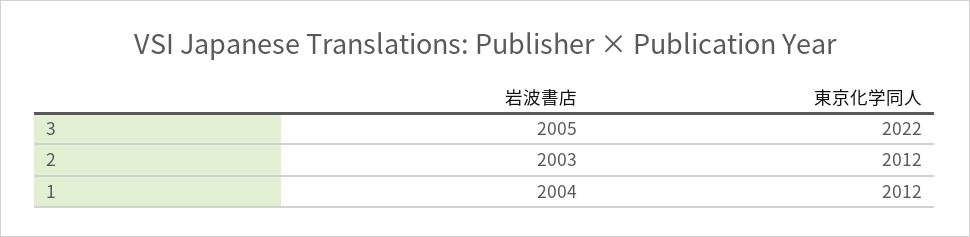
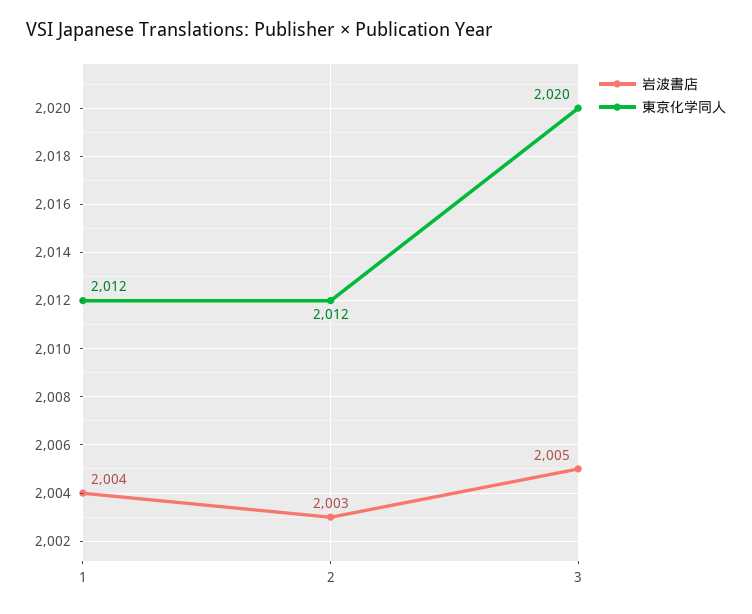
東京化学同人, 3: 2022 -> 2020

